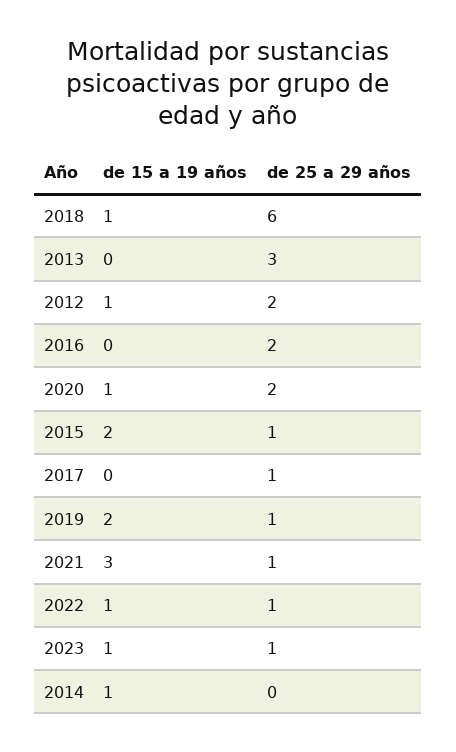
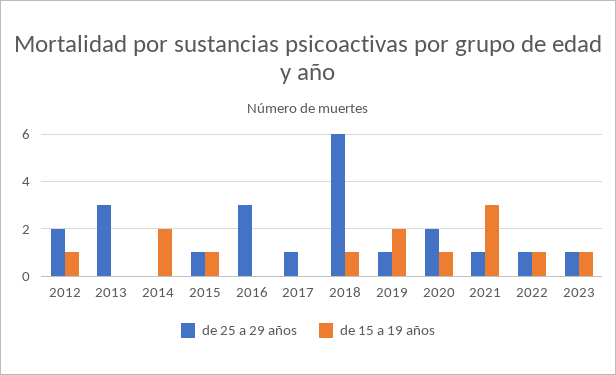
de 25 a 29 años, 2016: 2 -> 3
de 15 a 19 años, 2015: 2 -> 1
de 15 a 19 años, 2014: 1 -> 2

